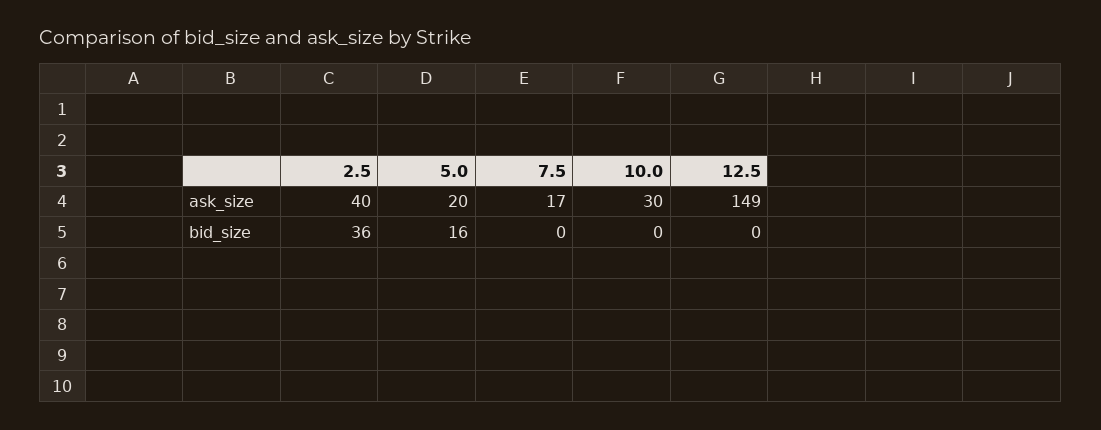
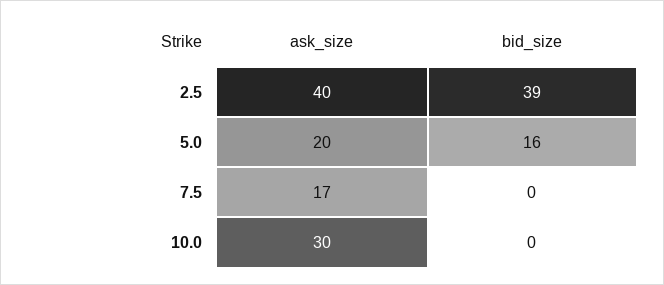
12.5, ask_size: 149 -> none
2.5, bid_size: 36 -> 39
12.5, bid_size: 0 -> none

